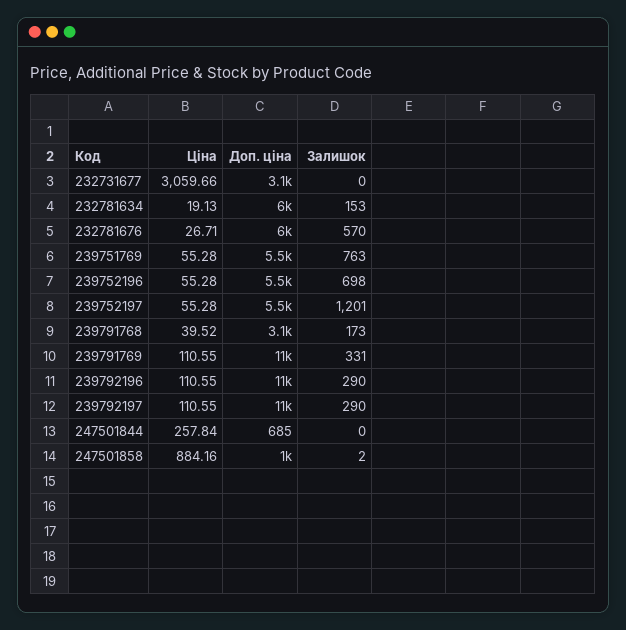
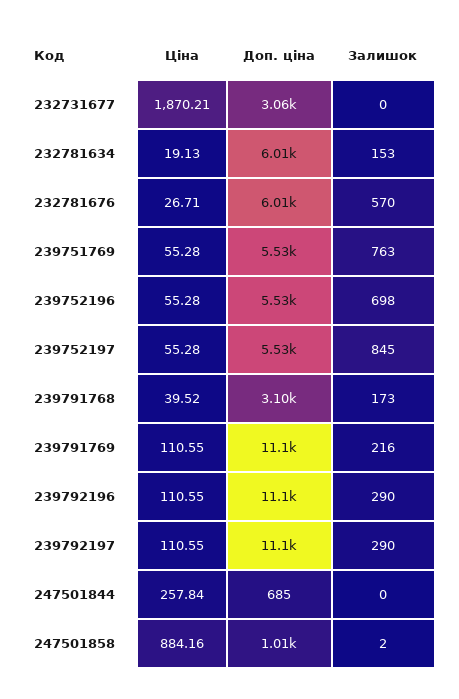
Ціна, 232731677: 3059.66 -> 1870.21
Залишок, 239752197: 1201 -> 845
Залишок, 239791769: 331 -> 216

